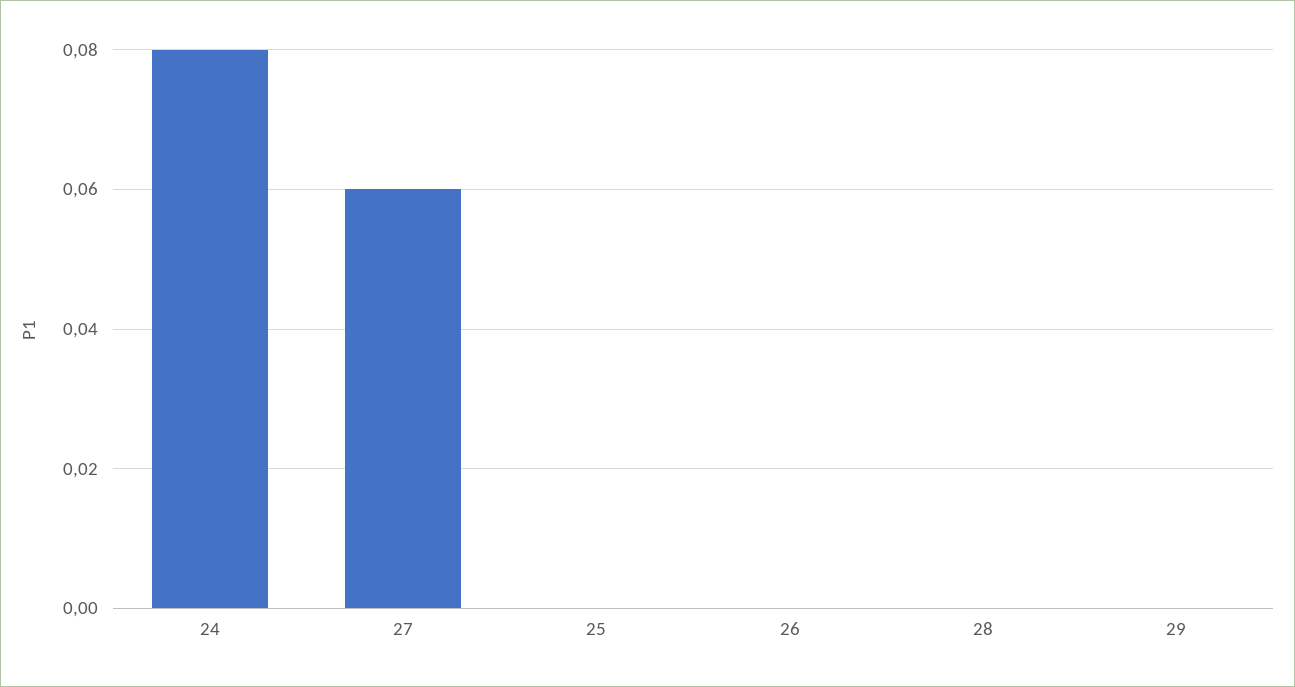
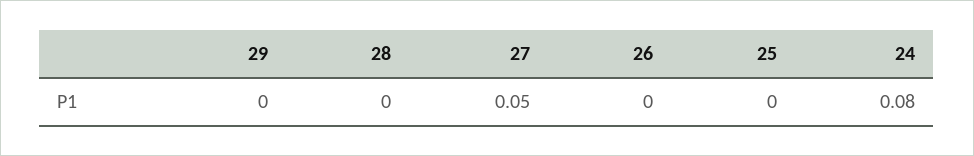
27: 0.06 -> 0.05

